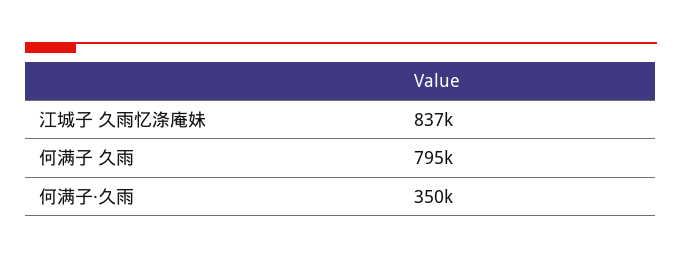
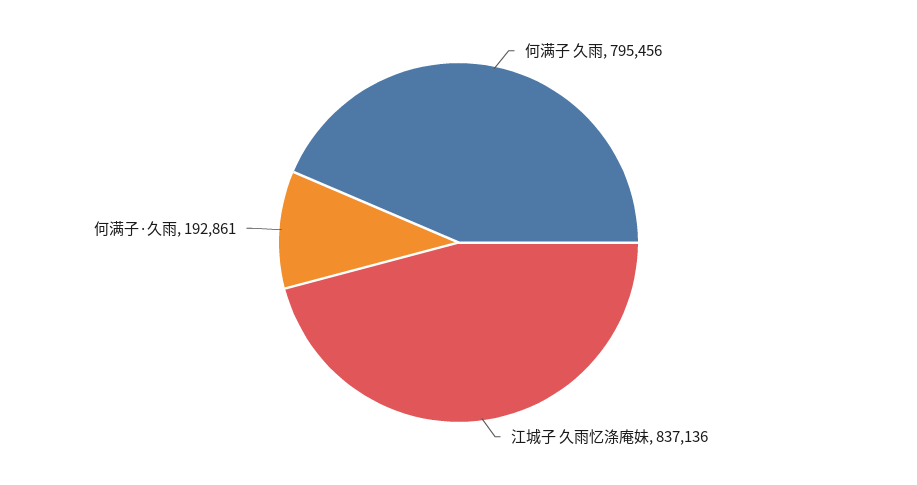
何满子·久雨: 350000 -> 192861

